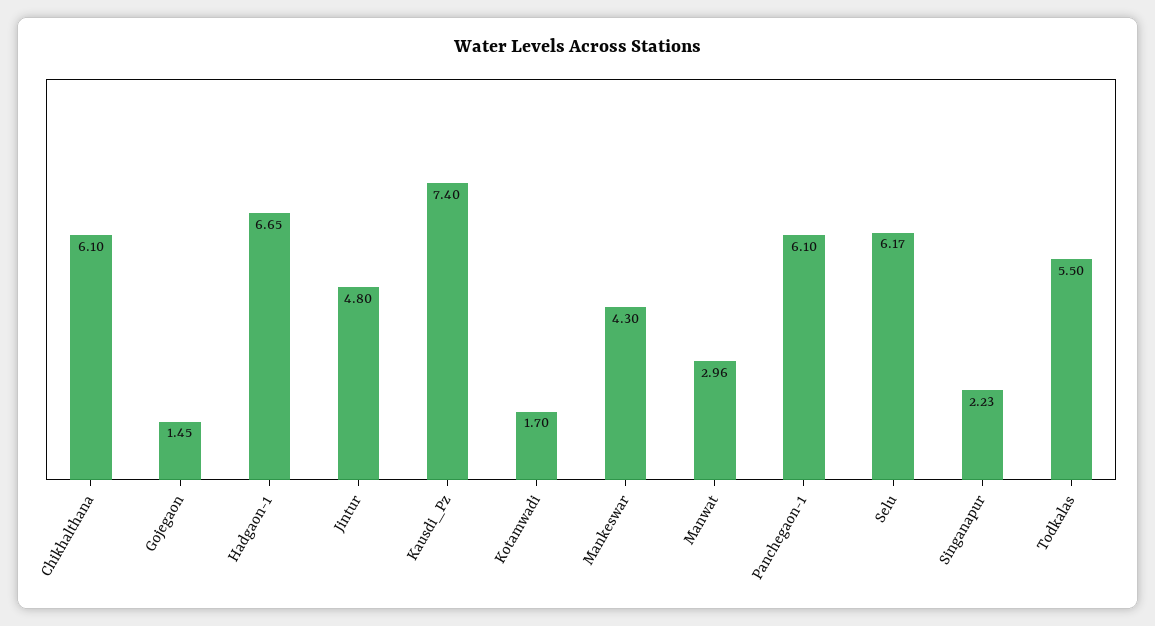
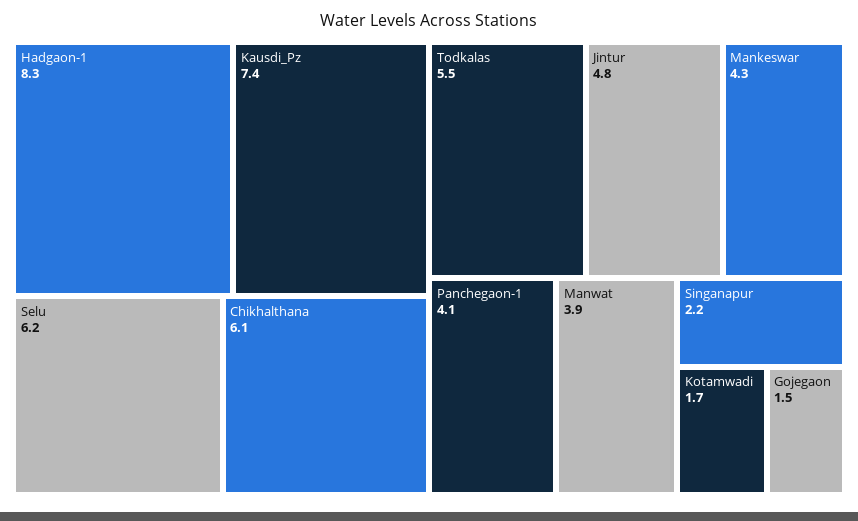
Hadgaon-1: 6.65 -> 8.3
Manwat: 2.96 -> 3.9
Panchegaon-1: 6.1 -> 4.1

